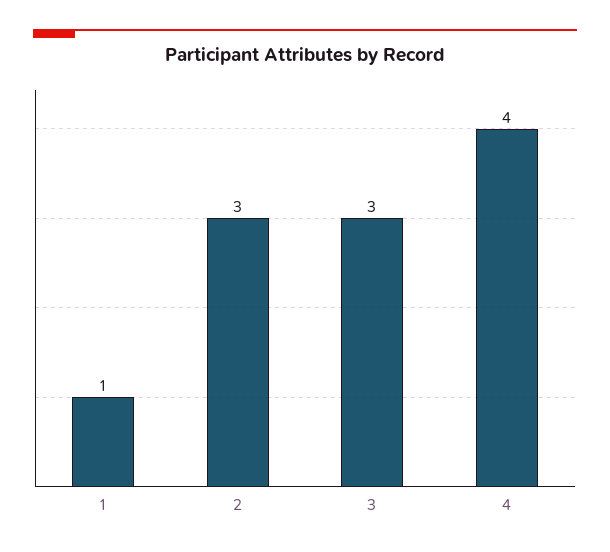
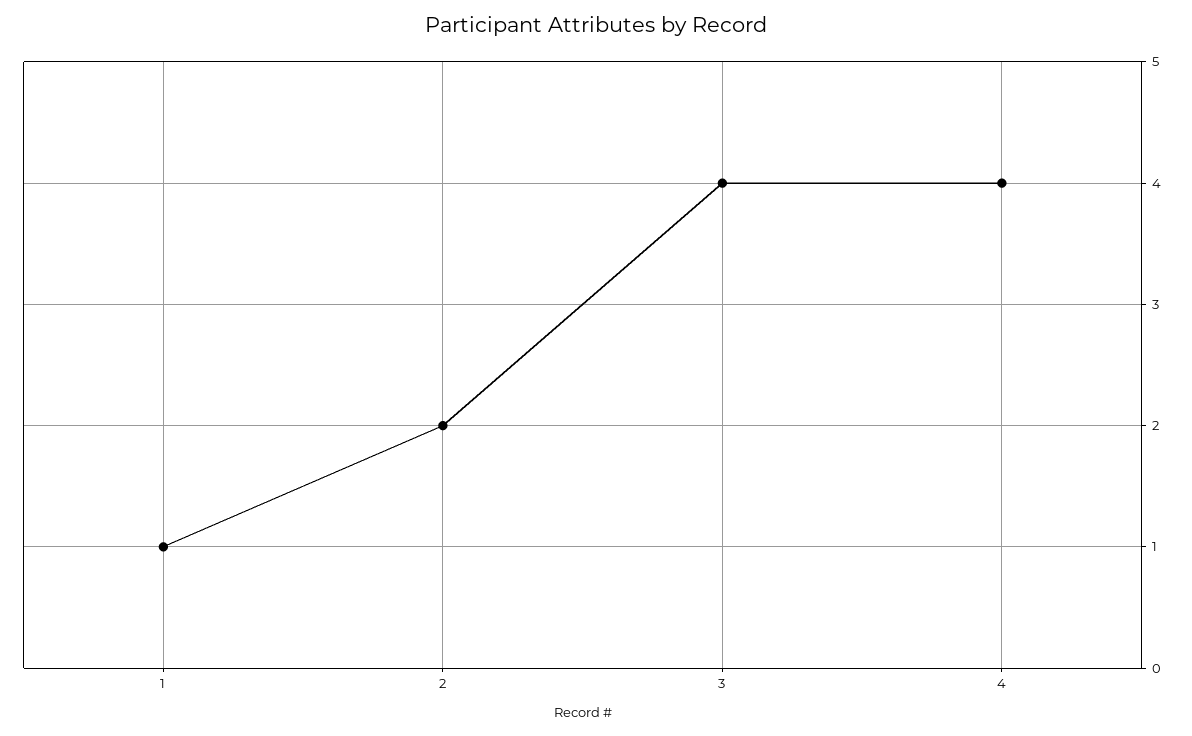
2: 3 -> 2
3: 3 -> 4

